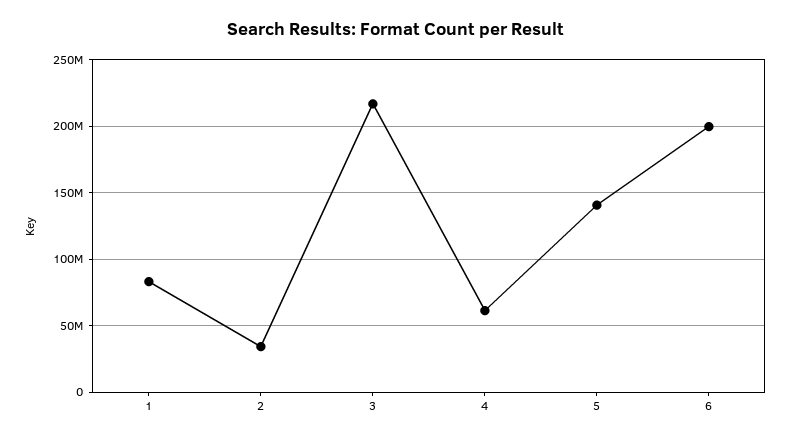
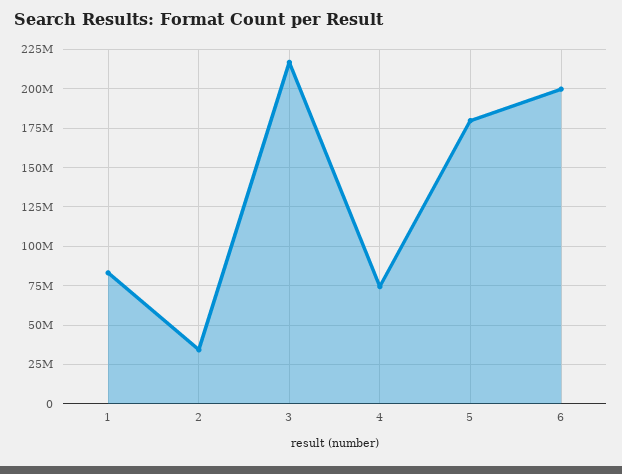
4: 60000000 -> 75000000
5: 140000000 -> 180000000

